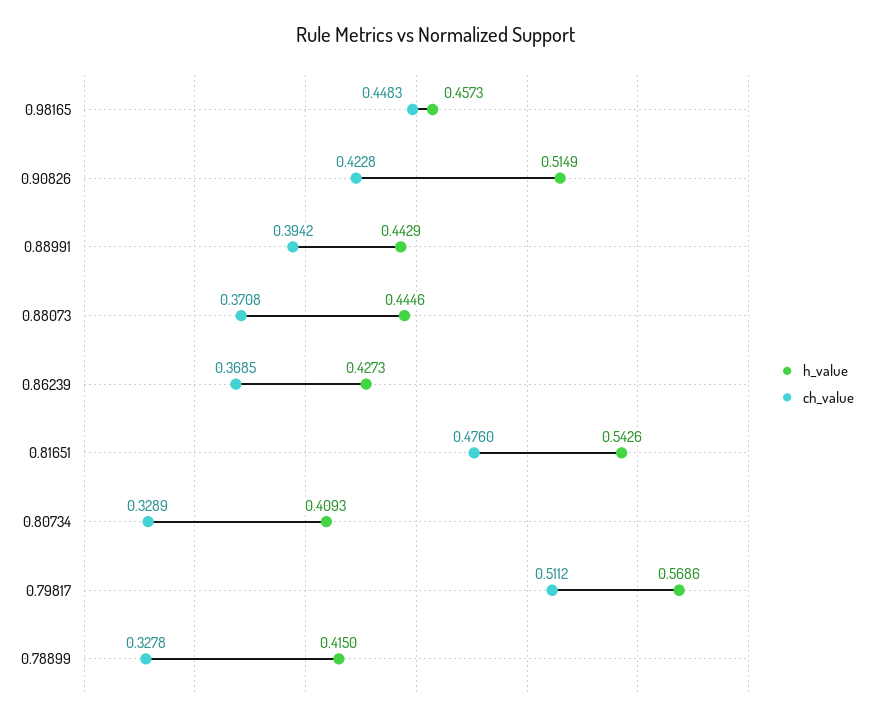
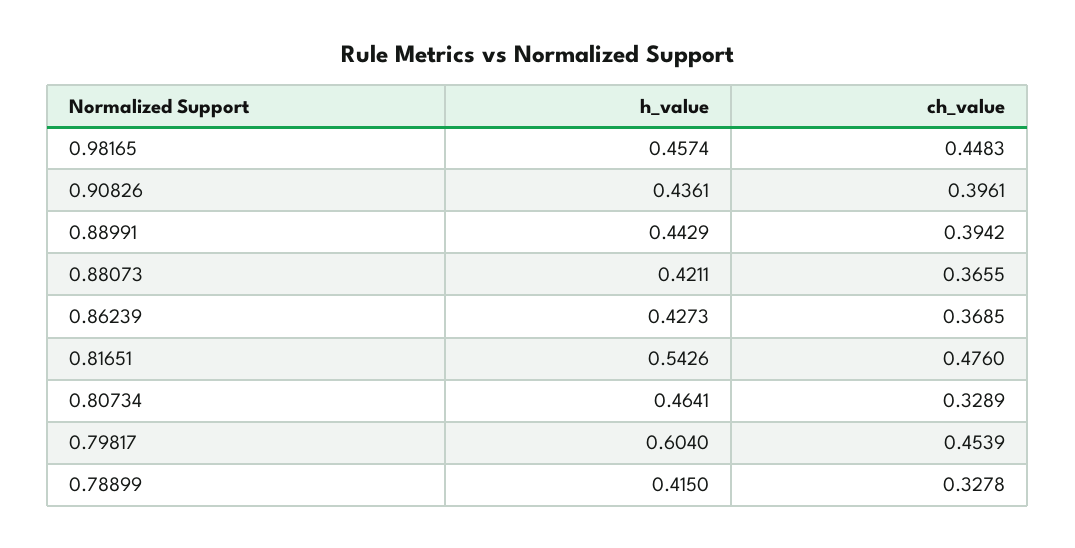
h_value, 0.98165: 0.4573 -> 0.4574
h_value, 0.90826: 0.5149 -> 0.4361
ch_value, 0.90826: 0.4228 -> 0.3961
h_value, 0.88073: 0.4446 -> 0.4211
ch_value, 0.88073: 0.3708 -> 0.3655
h_value, 0.80734: 0.4093 -> 0.4641
h_value, 0.79817: 0.5686 -> 0.604
ch_value, 0.79817: 0.5112 -> 0.4539

